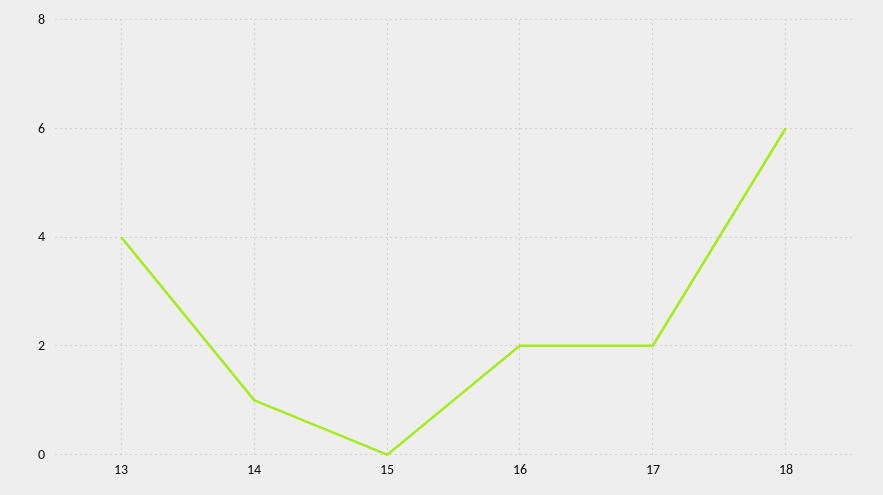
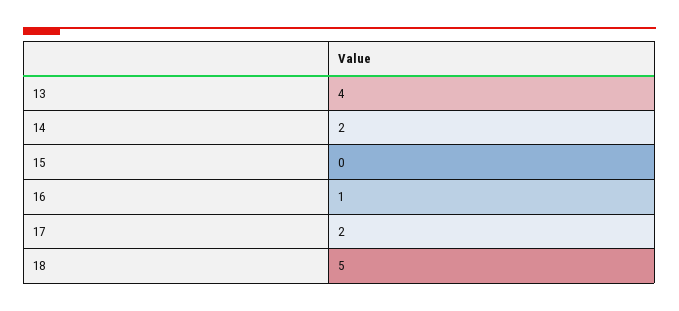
14: 1 -> 2
16: 2 -> 1
18: 6 -> 5

